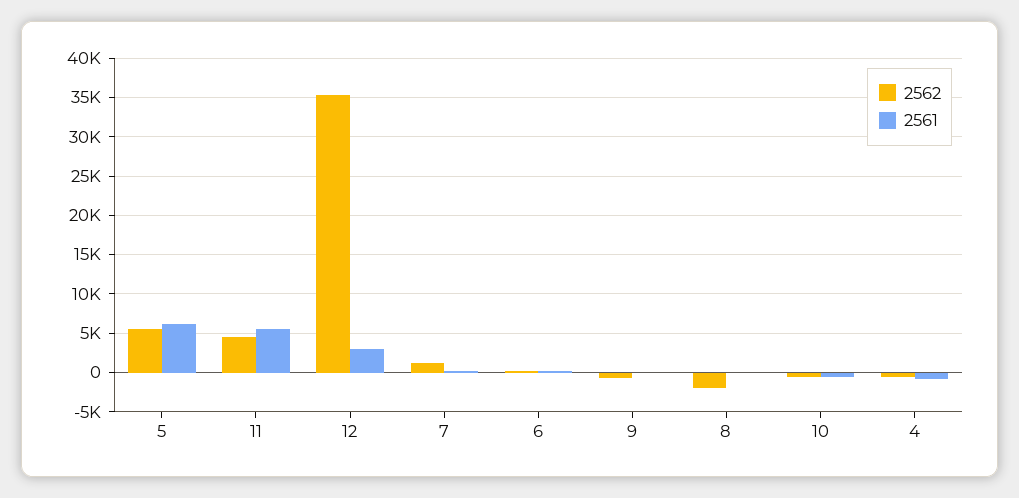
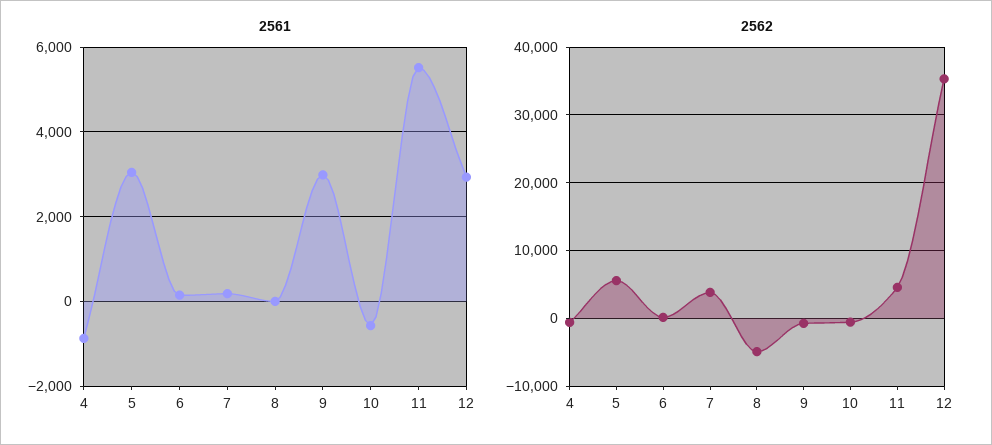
2561, 5: 6000 -> 3000
2562, 7: 1000 -> 4000
2561, 9: 0 -> 3000
2562, 8: -2000 -> -5000

